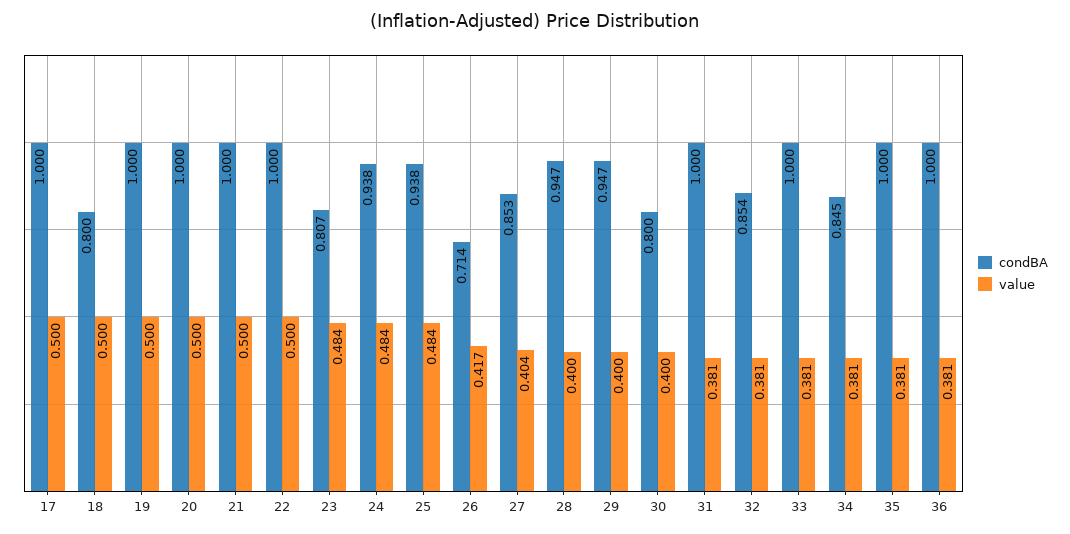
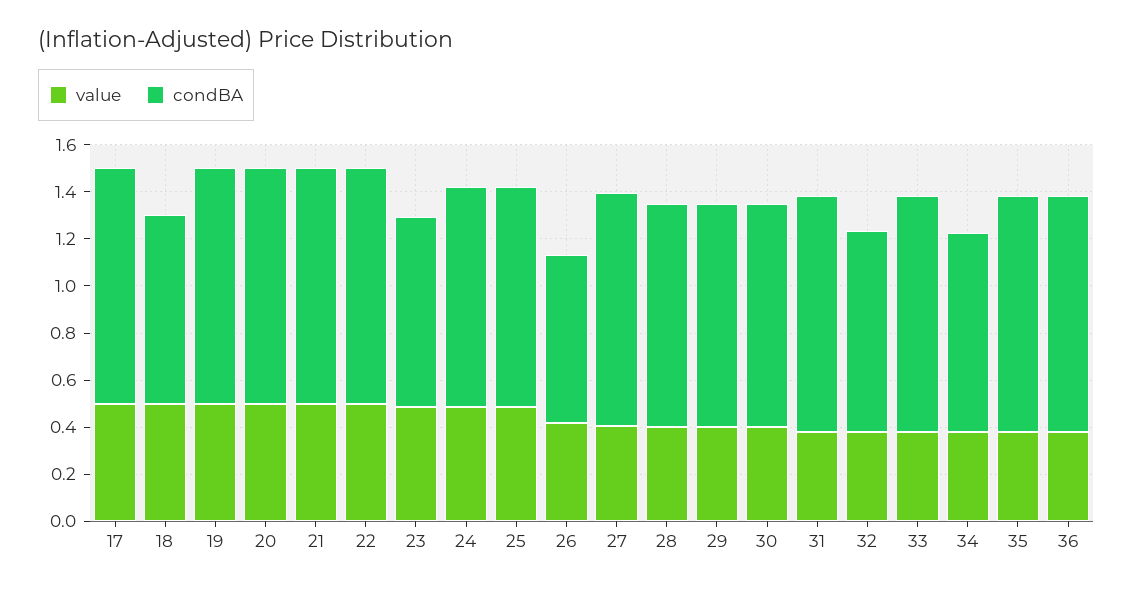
condBA, 27: 0.853 -> 1
condBA, 30: 0.8 -> 0.95

